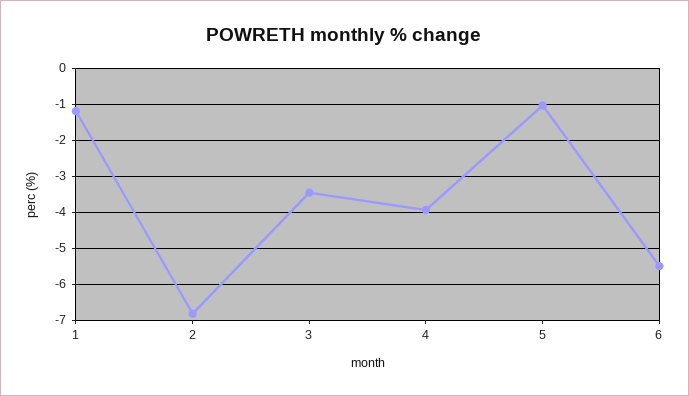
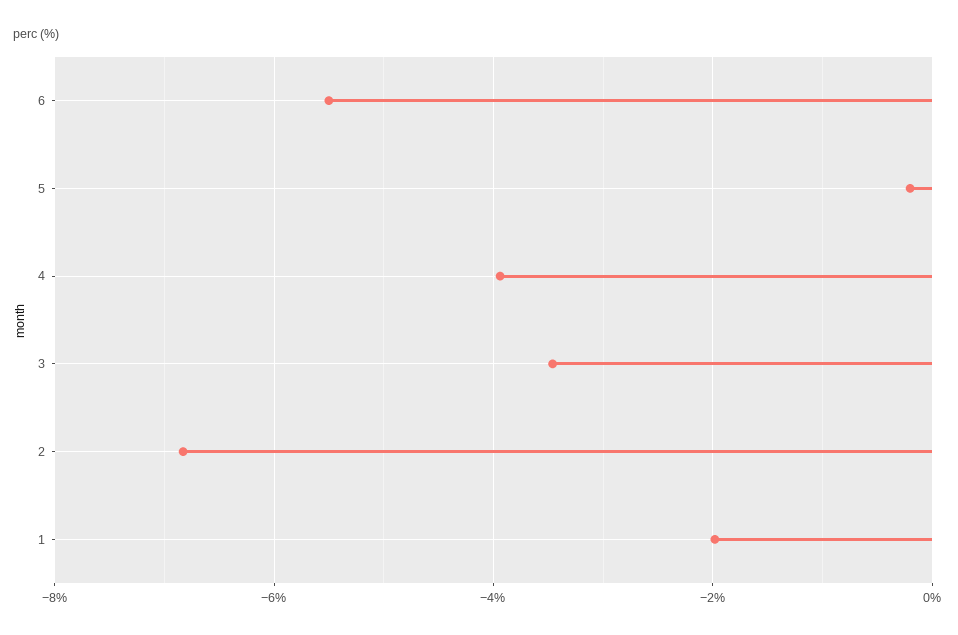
1: -1.2 -> -2
5: -1 -> -0.2

